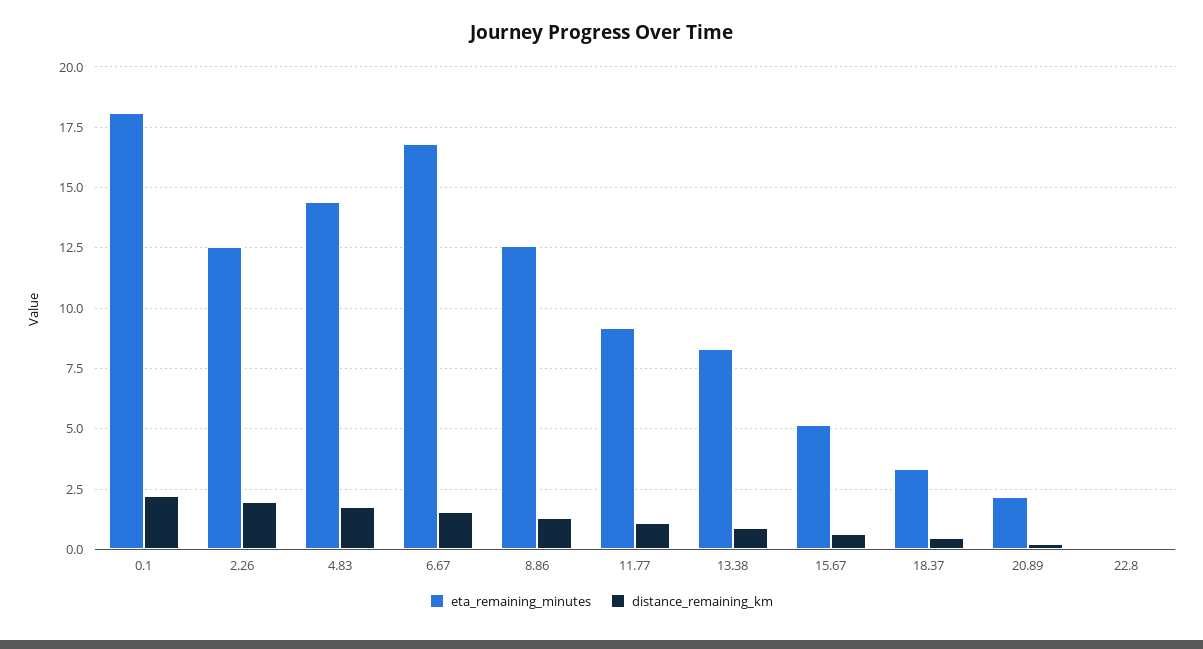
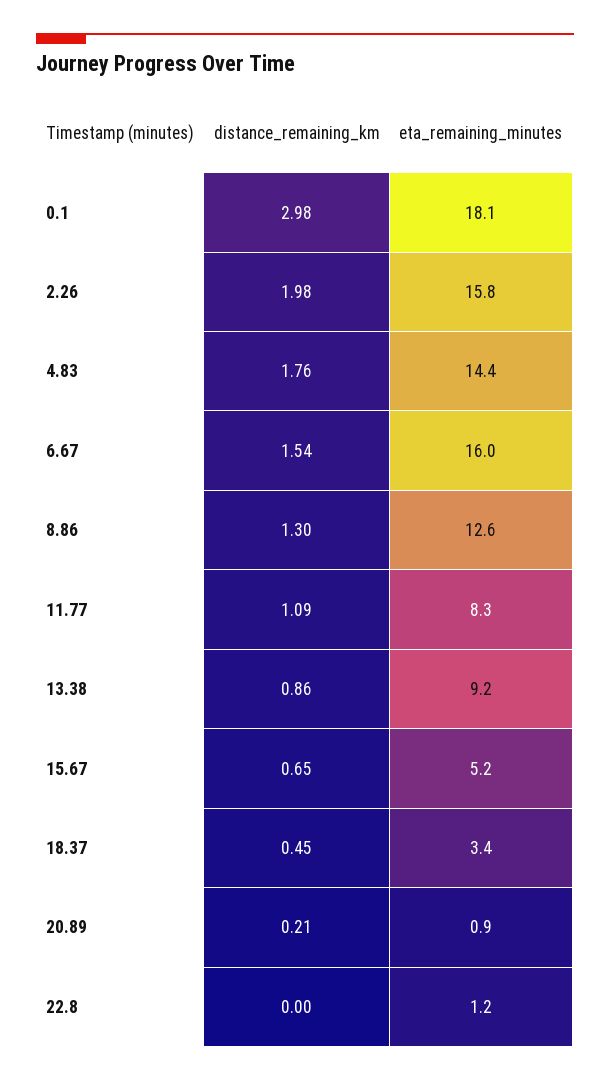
distance_remaining_km, 0.1: 2.25 -> 2.98
eta_remaining_minutes, 2.26: 12.5 -> 15.8
eta_remaining_minutes, 6.67: 16.75 -> 16
eta_remaining_minutes, 11.77: 9.25 -> 8.3
eta_remaining_minutes, 13.38: 8.25 -> 9.2
eta_remaining_minutes, 20.89: 2.25 -> 0.9
eta_remaining_minutes, 22.8: 0 -> 1.2

